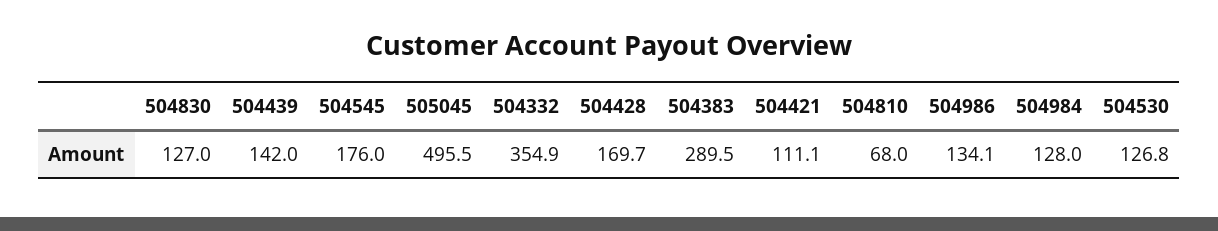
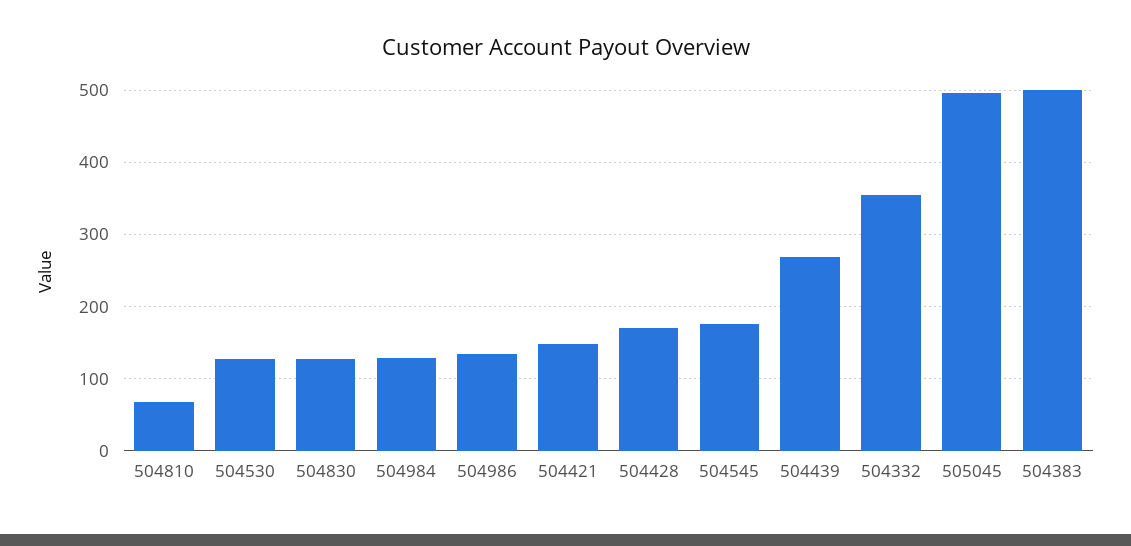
504439: 142 -> 270
504383: 289.5 -> 500
504421: 111.1 -> 150

